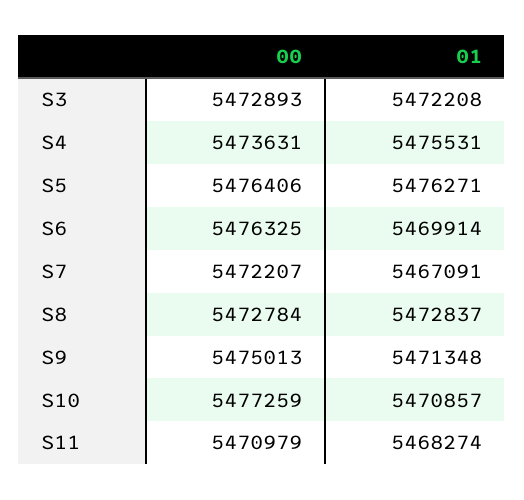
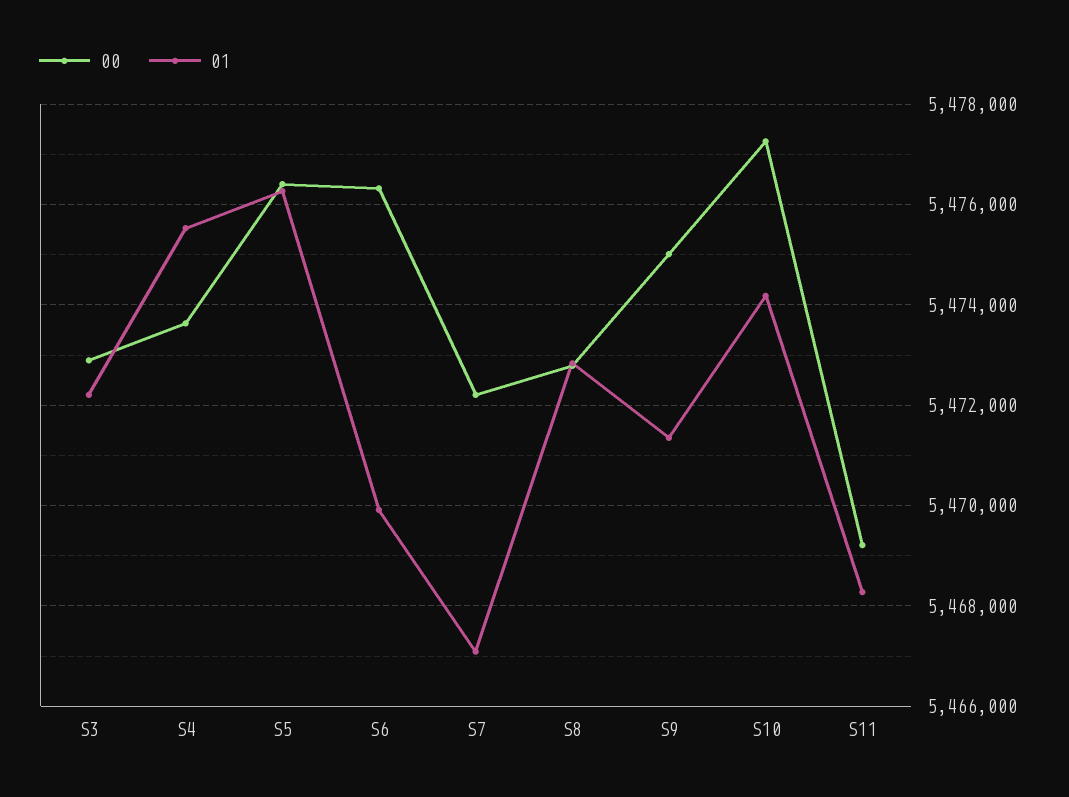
01, S10: 5470857 -> 5474200
00, S11: 5470979 -> 5469200

